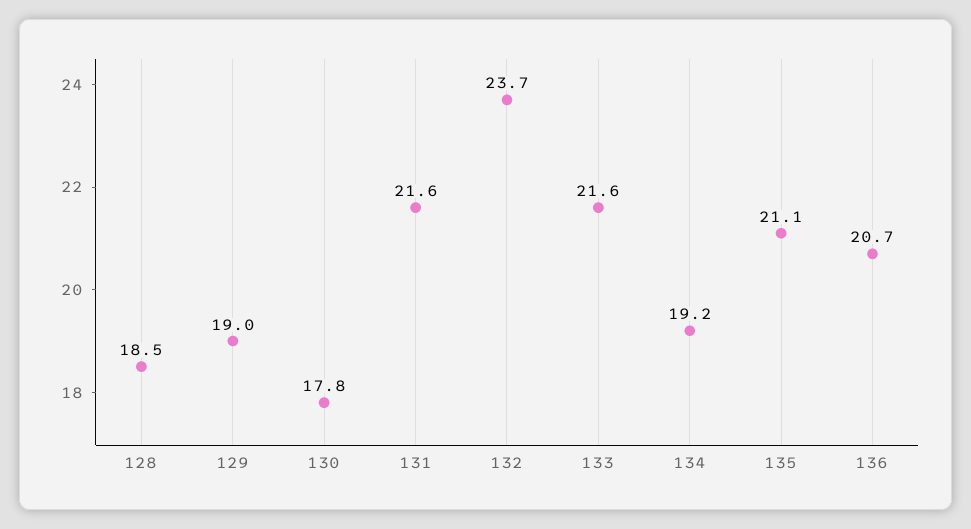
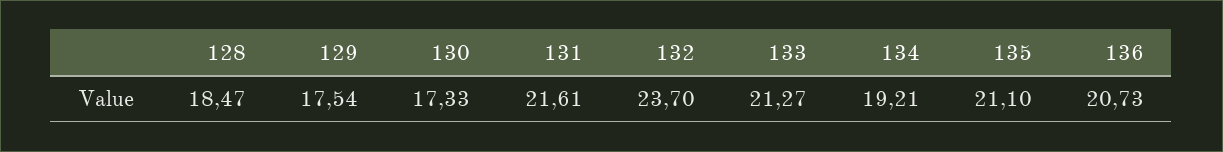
129: 19 -> 17.54
130: 17.8 -> 17.33
133: 21.6 -> 21.27

